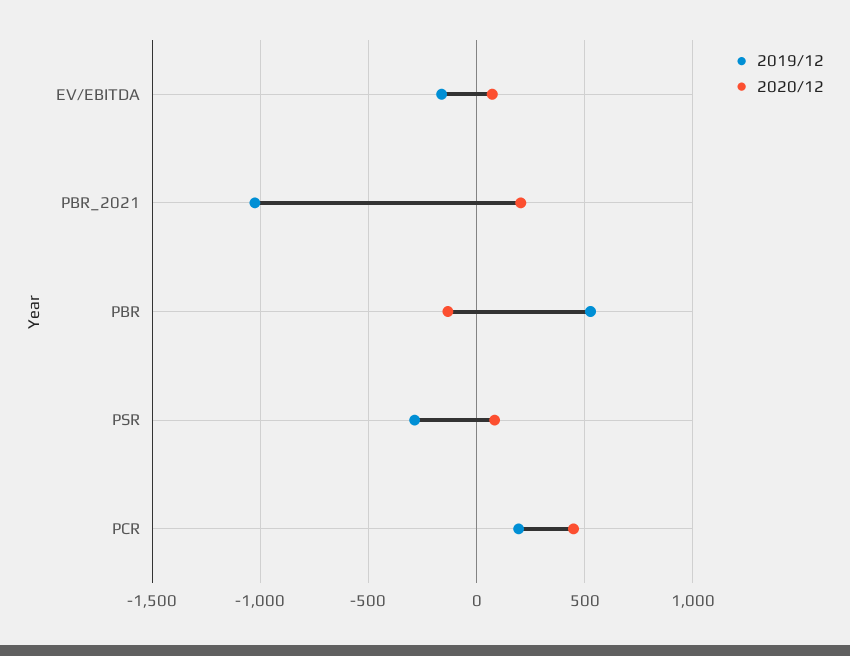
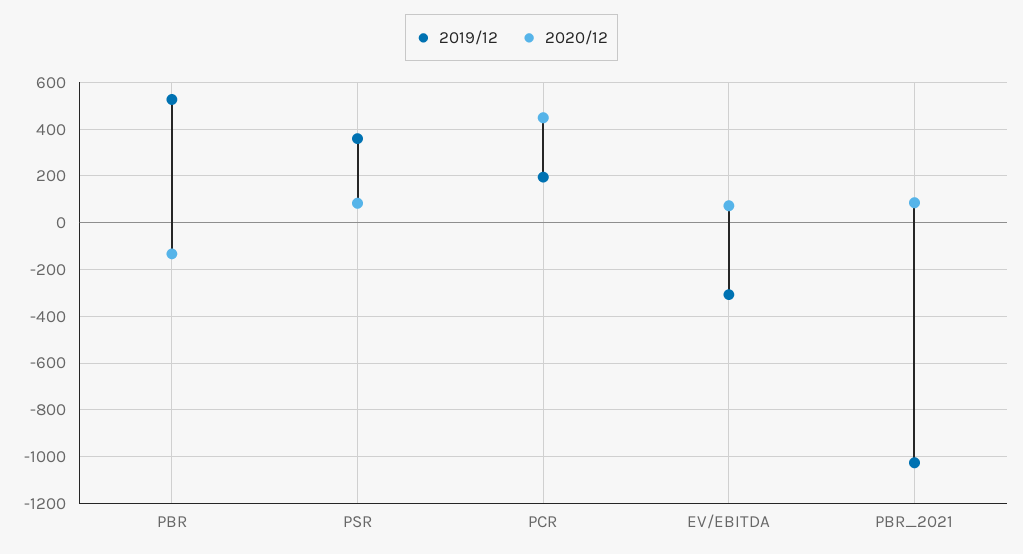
2019/12, EV/EBITDA: -150 -> -300
2020/12, PBR_2021: 200 -> 100
2019/12, PSR: -300 -> 350

